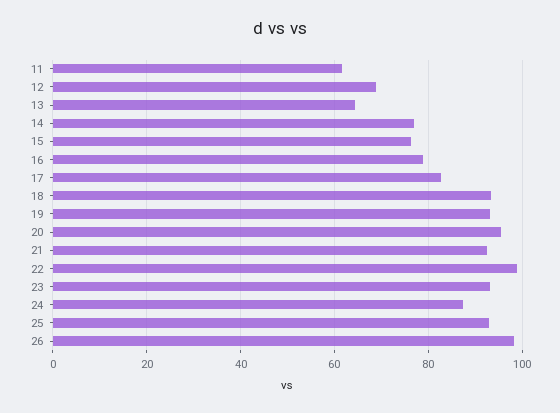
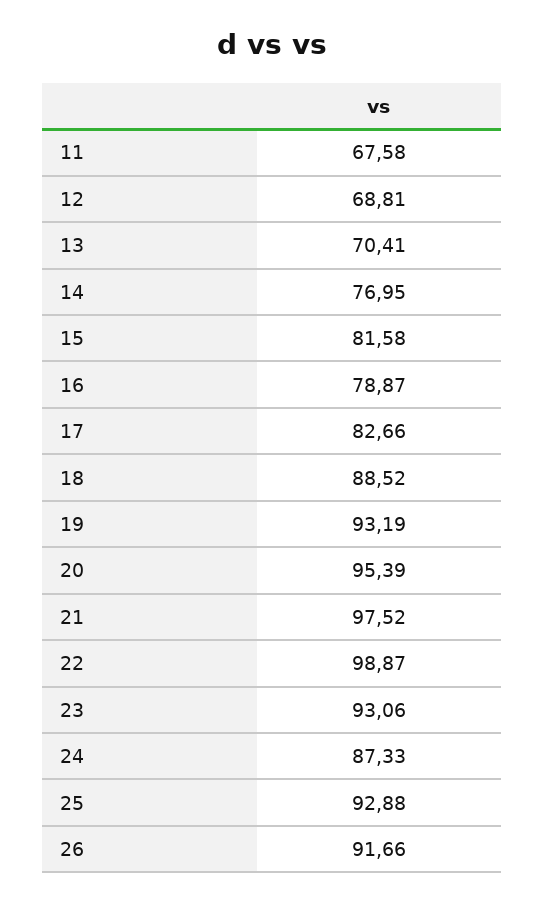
11: 62 -> 67.58
13: 64 -> 70.41
15: 76 -> 81.58
18: 94 -> 88.52
21: 92 -> 97.52
26: 98 -> 91.66

